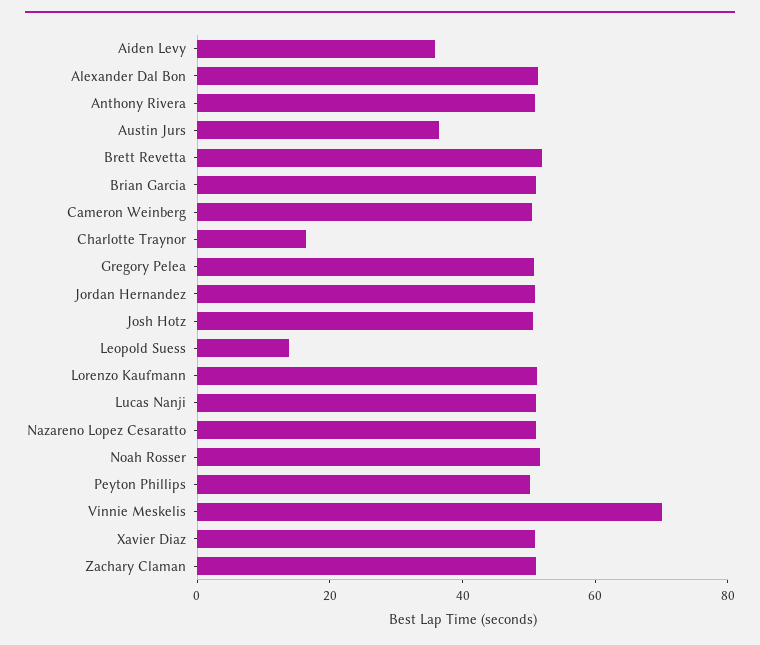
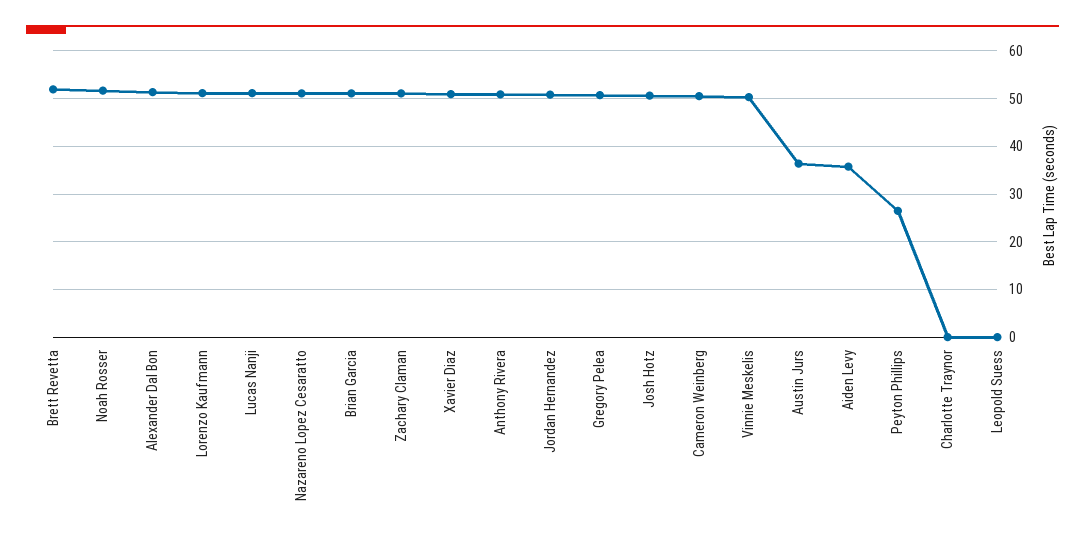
Charlotte Traynor: 15 -> 0
Leopold Suess: 15 -> 0
Peyton Phillips: 50 -> 26
Vinnie Meskelis: 70 -> 50

